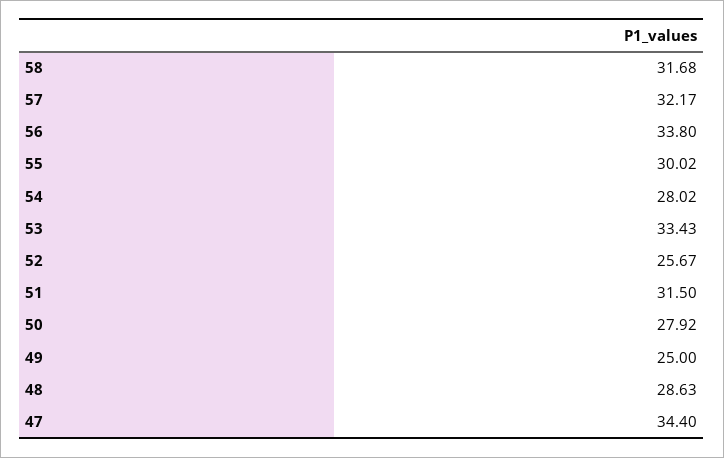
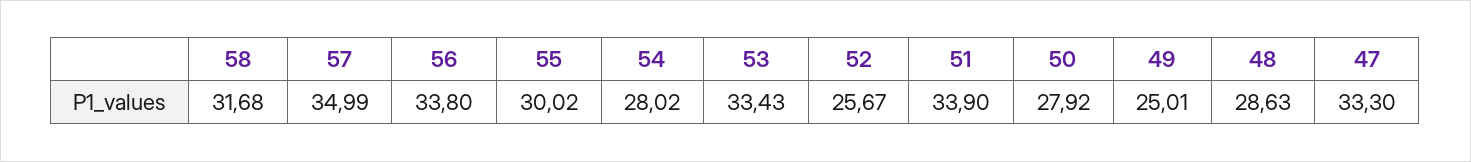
57: 32.17 -> 34.99
51: 31.5 -> 33.9
49: 25 -> 25.01
47: 34.4 -> 33.3

